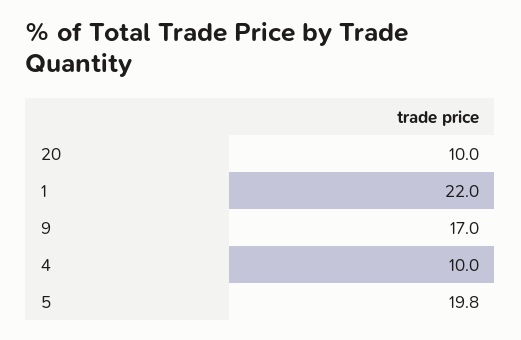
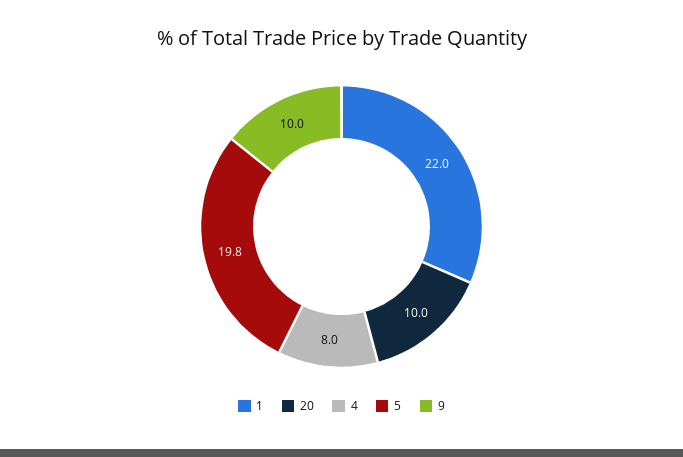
9: 17 -> 10
4: 10 -> 8

